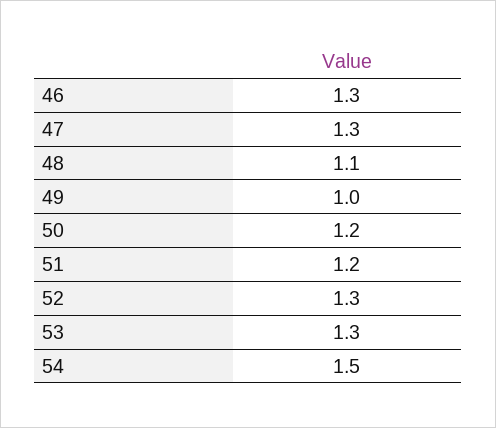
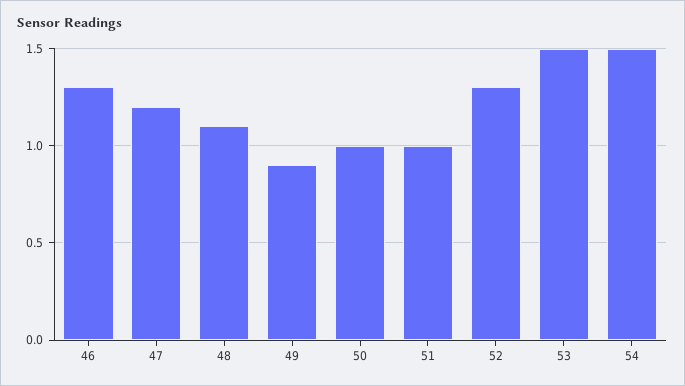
47: 1.3 -> 1.2
49: 1 -> 0.9
50: 1.2 -> 1
51: 1.2 -> 1
53: 1.3 -> 1.5

